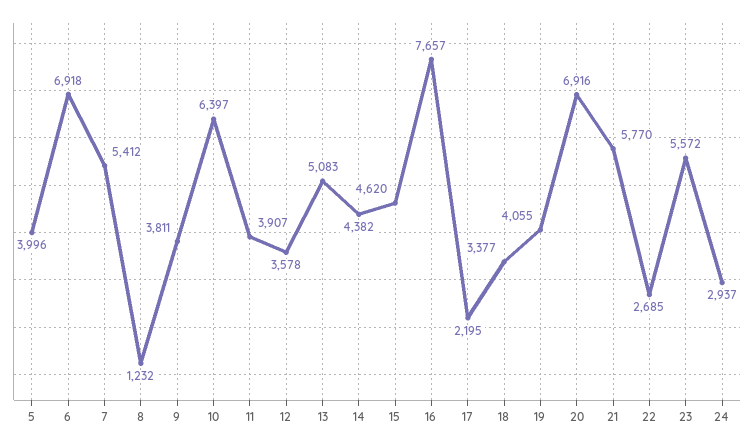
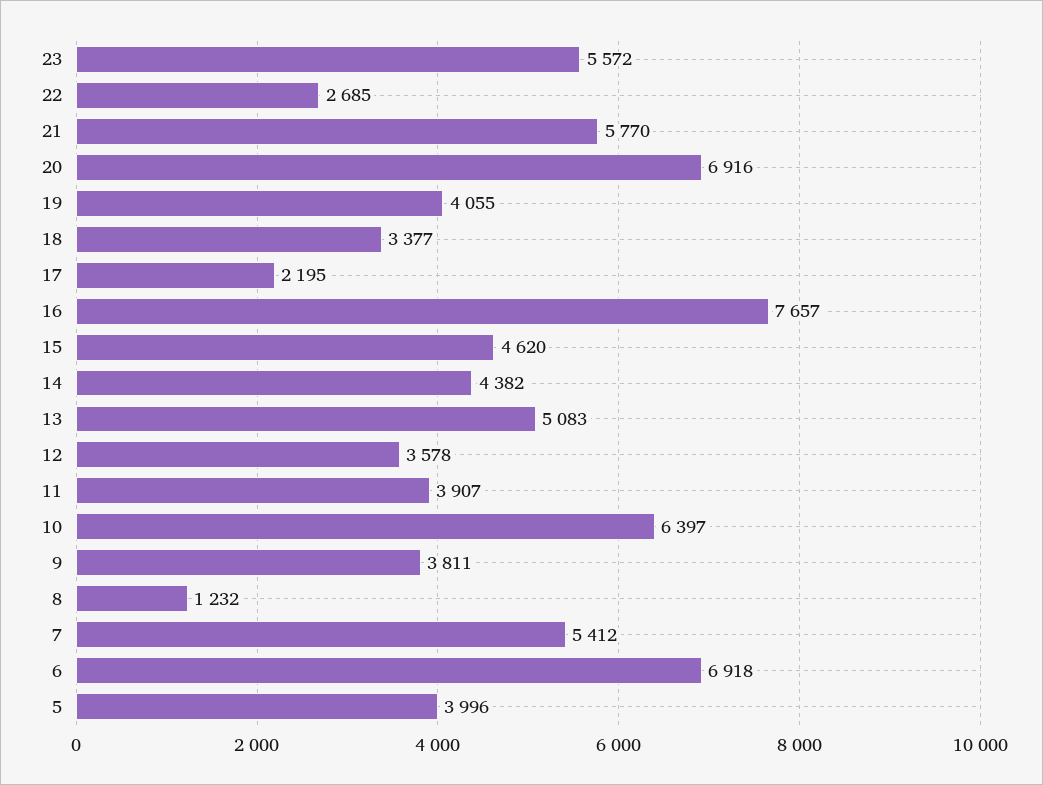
24: 2937 -> none

